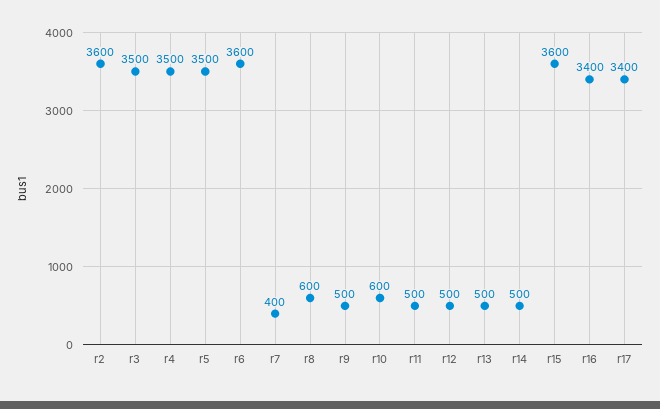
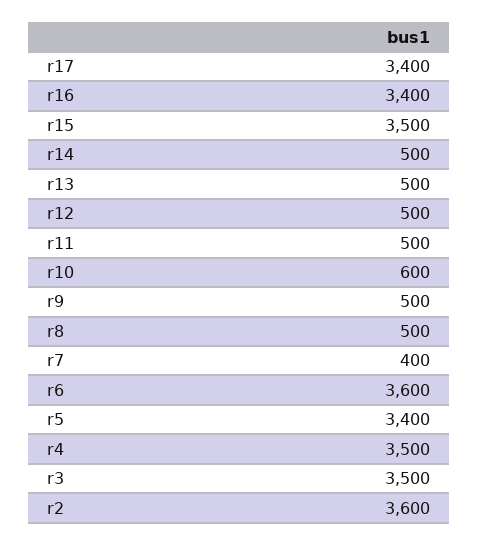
r5: 3500 -> 3400
r8: 600 -> 500
r15: 3600 -> 3500

